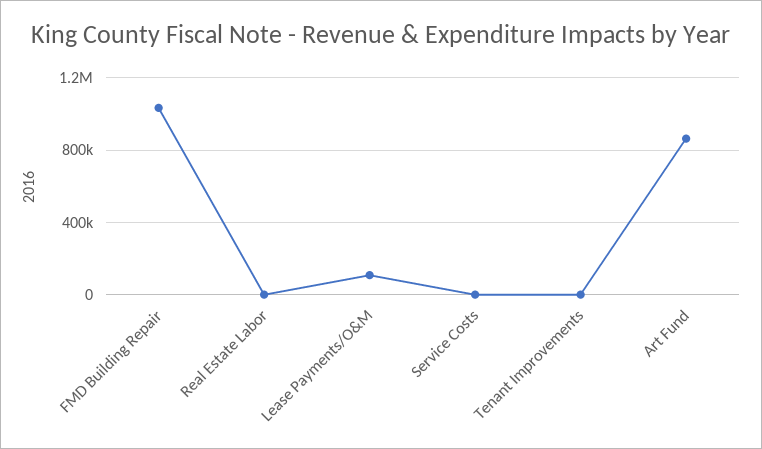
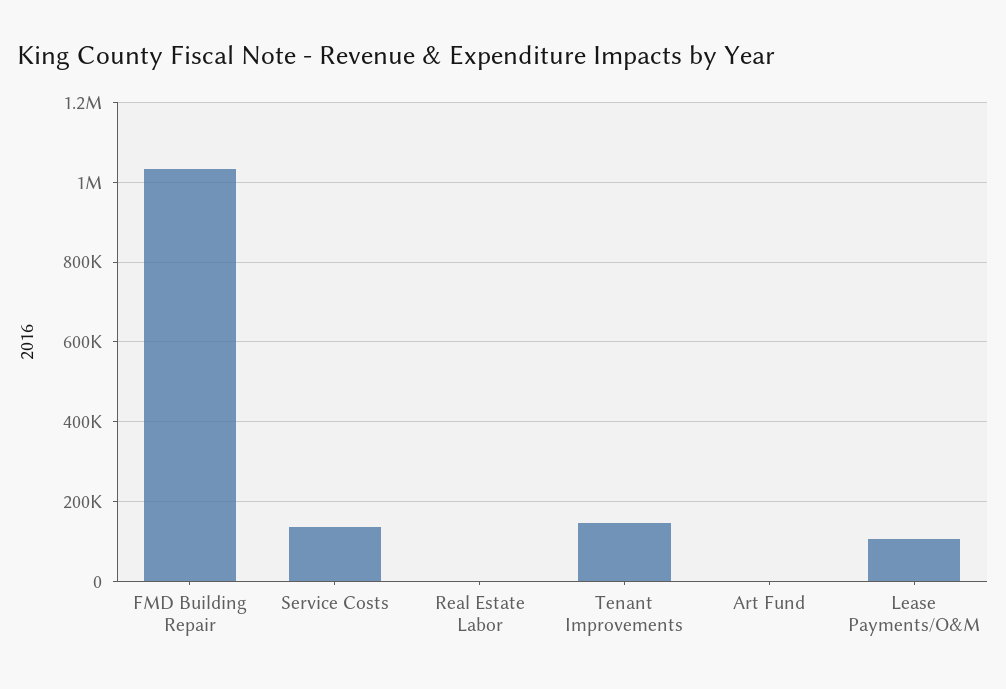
Service Costs: 0 -> 140000
Tenant Improvements: 0 -> 140000
Art Fund: 850000 -> 0

